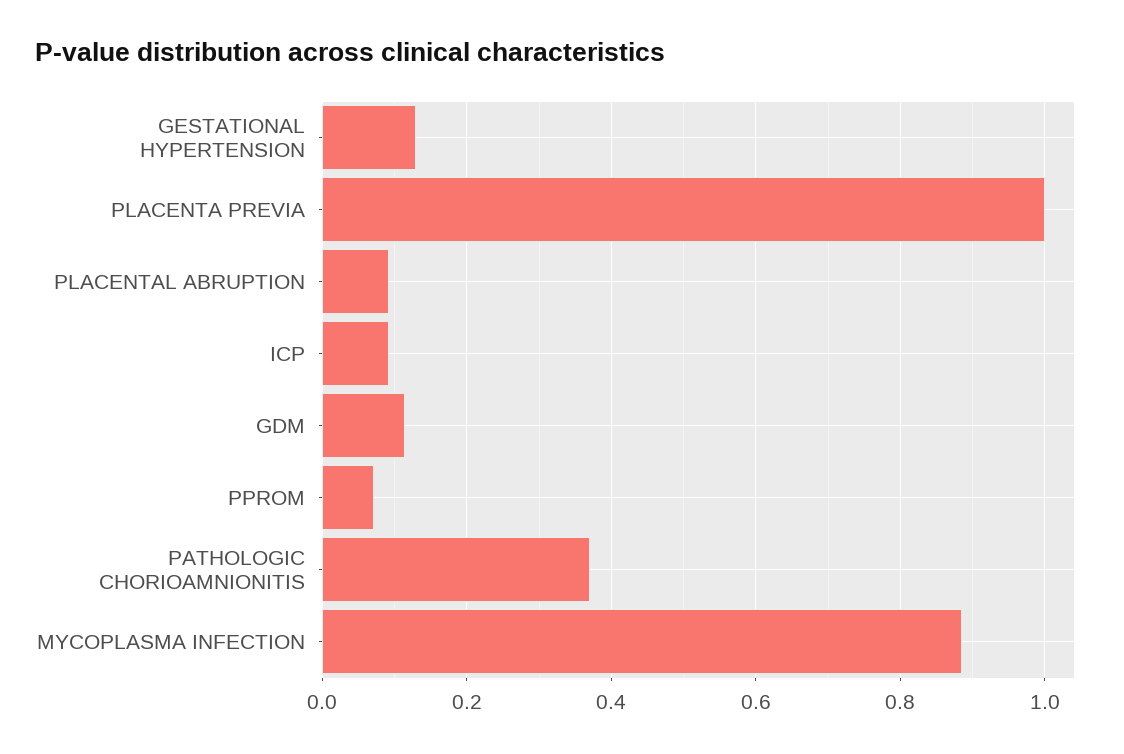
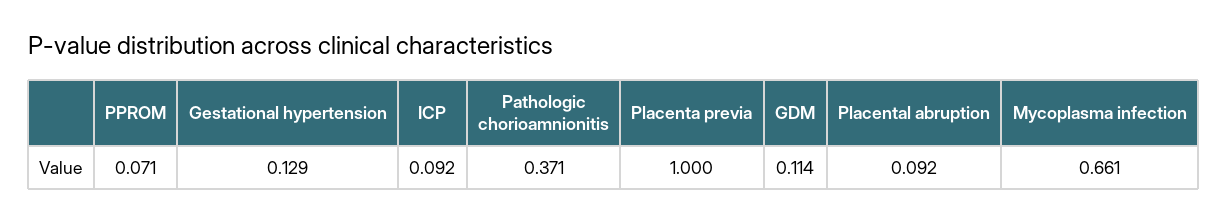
MYCOPLASMA INFECTION: 0.88 -> 0.661

